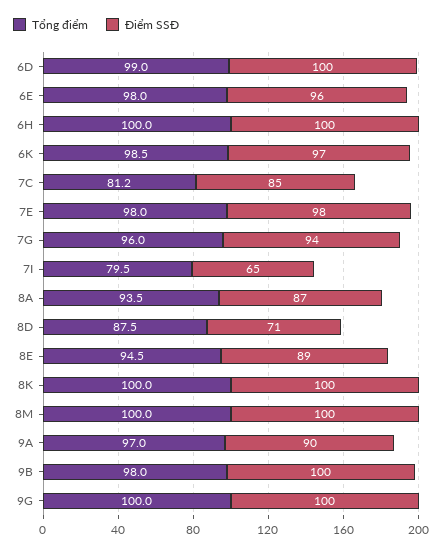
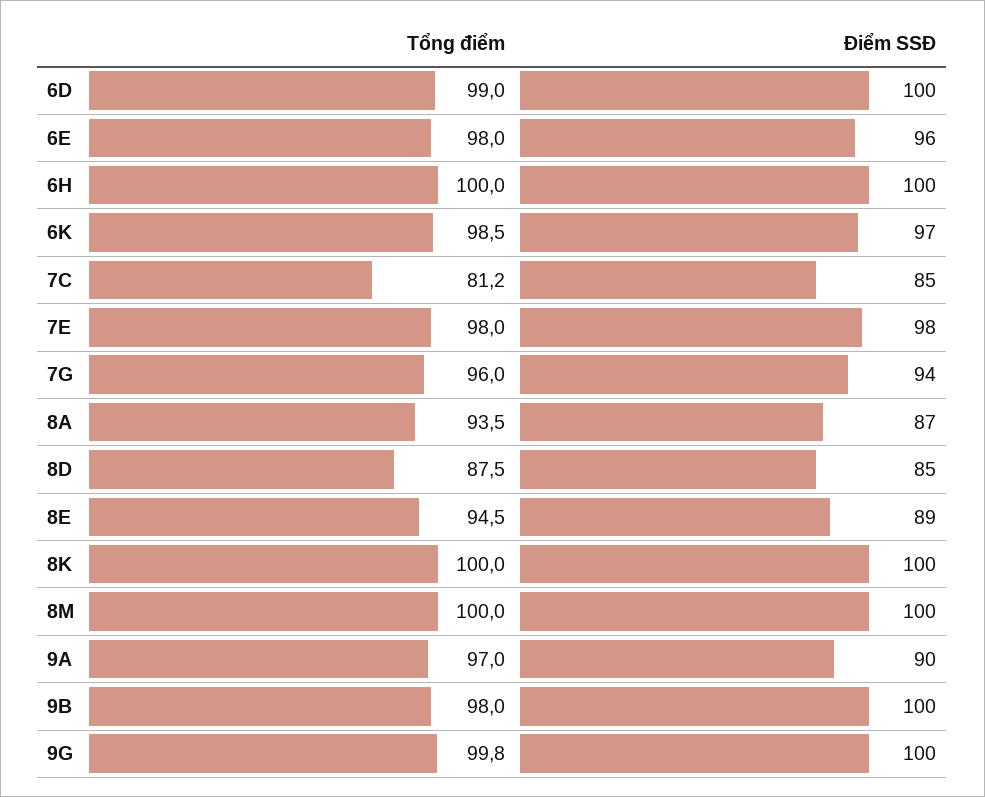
Tổng điểm, 7I: 79.5 -> none
Điểm SSĐ, 7I: 65 -> none
Điểm SSĐ, 8D: 71 -> 85
Tổng điểm, 9G: 100 -> 99.8

